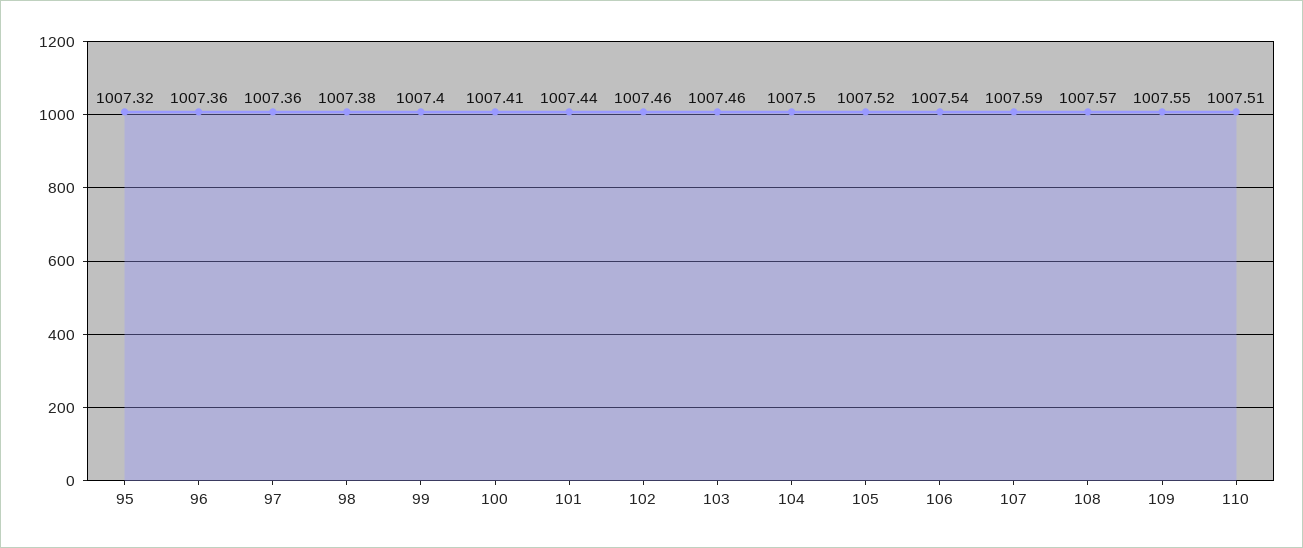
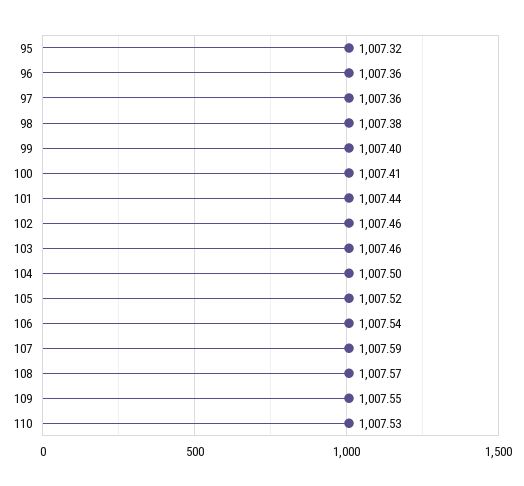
110: 1007.51 -> 1007.53

